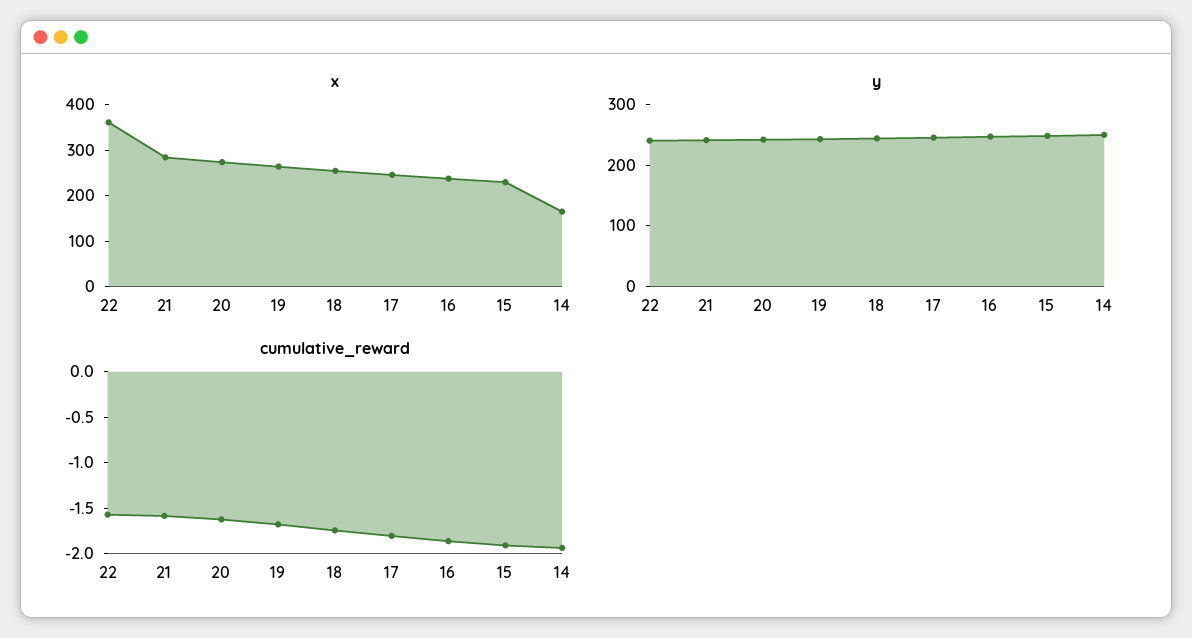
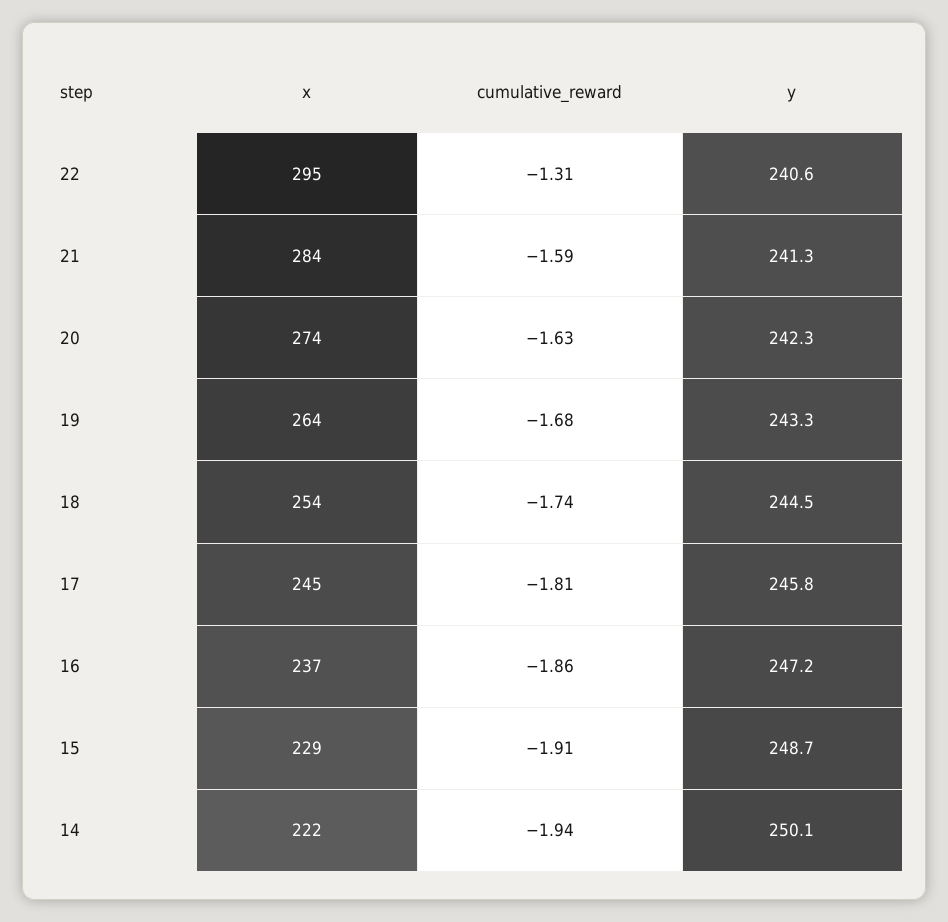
x, 22: 360 -> 295
x, 14: 160 -> 222
cumulative_reward, 22: -1.6 -> -1.31

